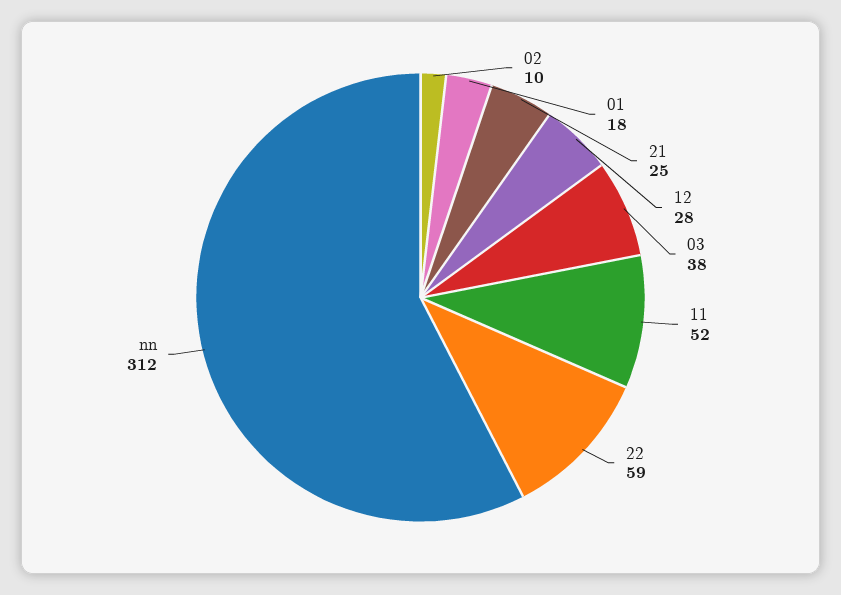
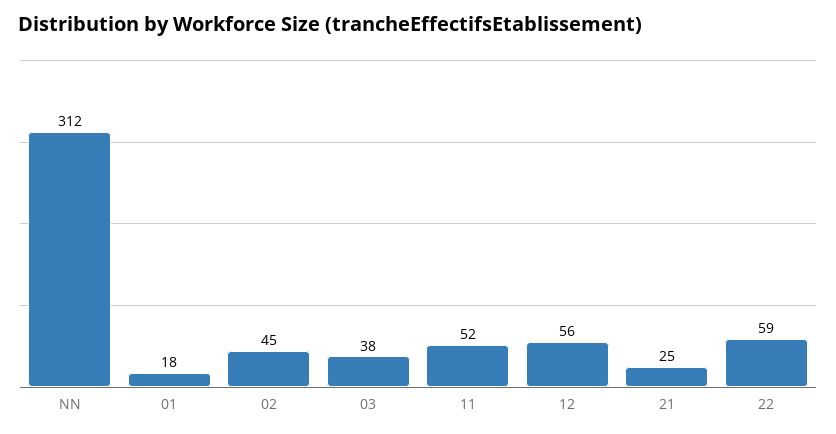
02: 10 -> 45
12: 28 -> 56

